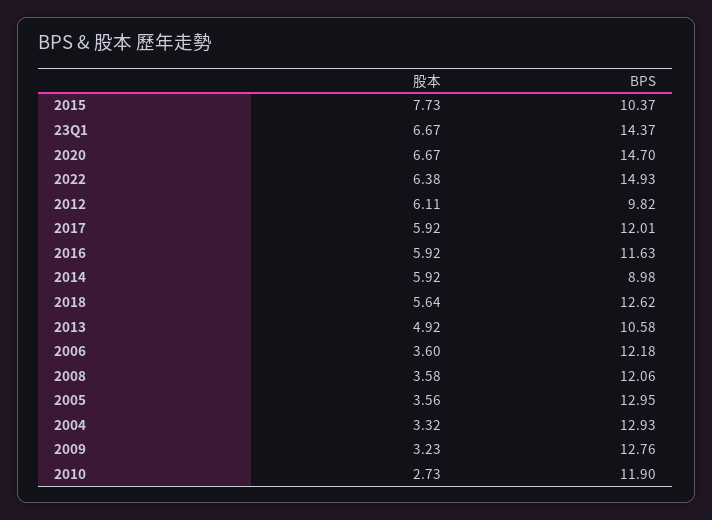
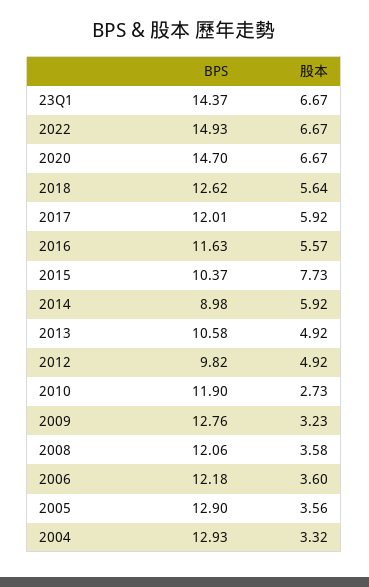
股本, 2022: 6.38 -> 6.67
股本, 2012: 6.11 -> 4.92
股本, 2016: 5.92 -> 5.57
BPS, 2005: 12.95 -> 12.9

